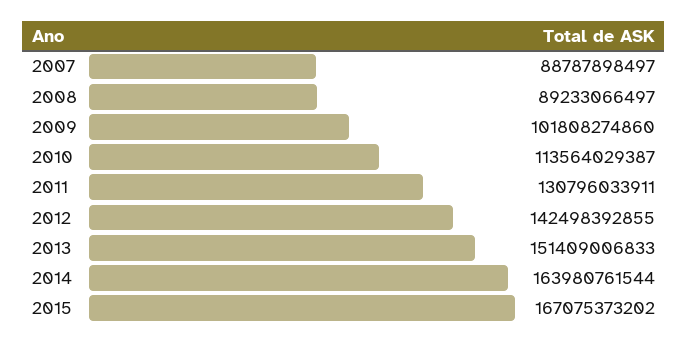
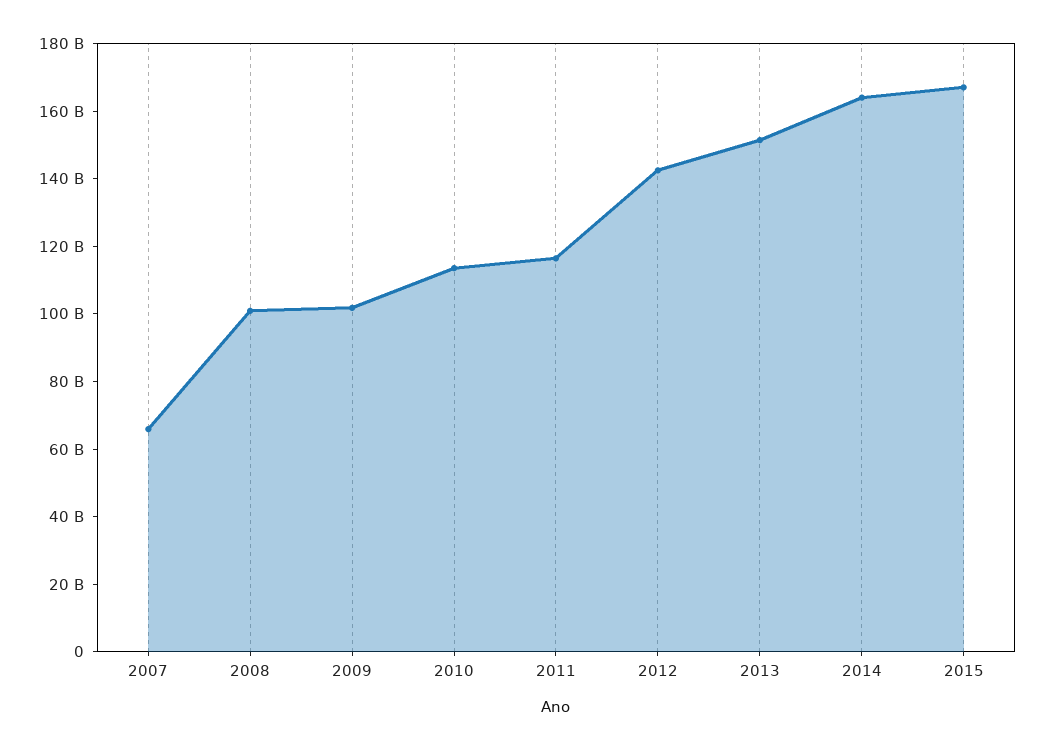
2007: 88787898497 -> 65000000000
2008: 89233066497 -> 100000000000
2011: 130796033911 -> 115000000000

